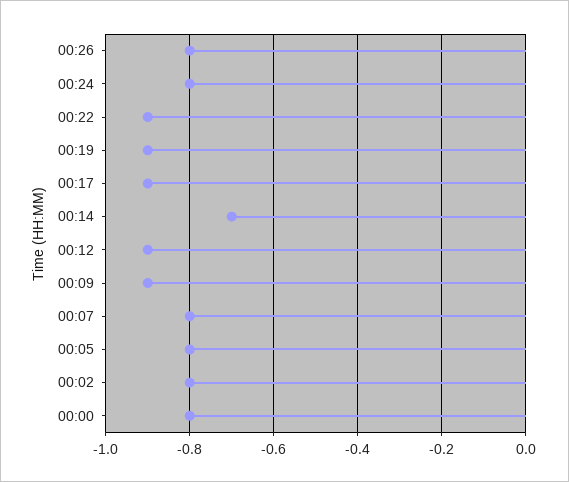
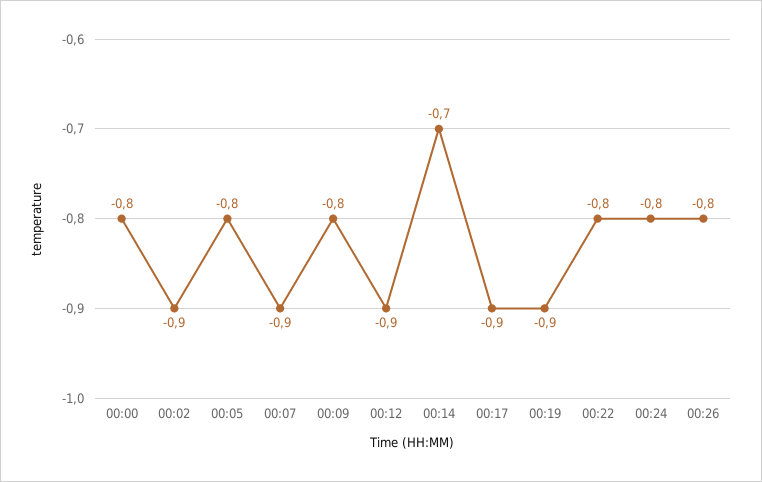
00:22: -0.9 -> -0.8
00:09: -0.9 -> -0.8
00:07: -0.8 -> -0.9
00:02: -0.8 -> -0.9

